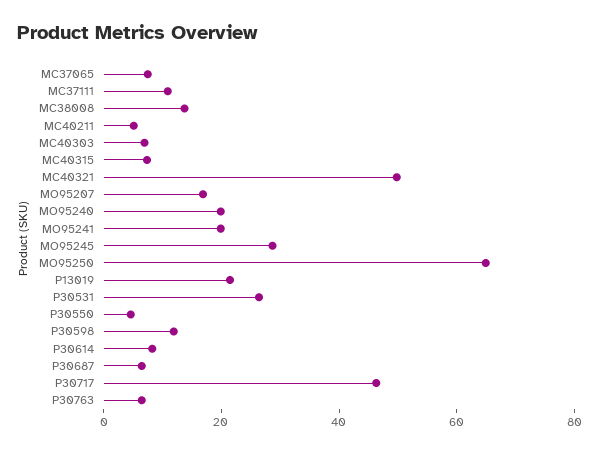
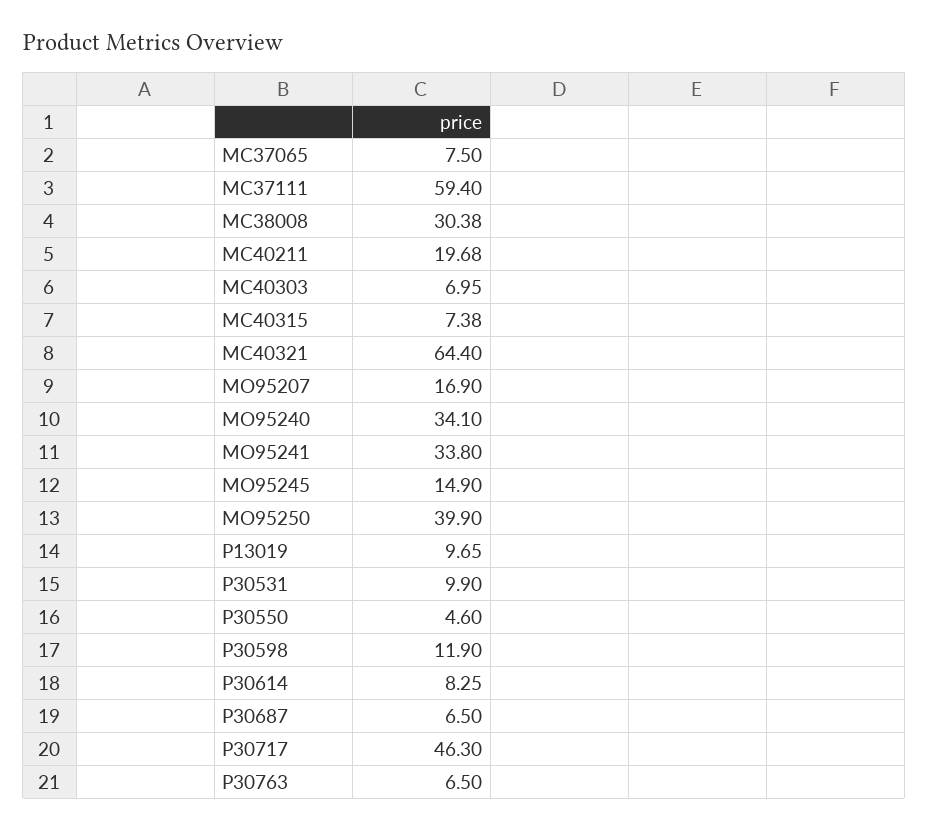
MC37111: 10 -> 59.4
MC38008: 15 -> 30.38
MC40211: 5 -> 19.68
MC40321: 50 -> 64.4
MO95240: 20 -> 34.1
MO95241: 20 -> 33.8
MO95245: 30 -> 14.9
MO95250: 65 -> 39.9
P13019: 20 -> 9.65
P30531: 25 -> 9.9

